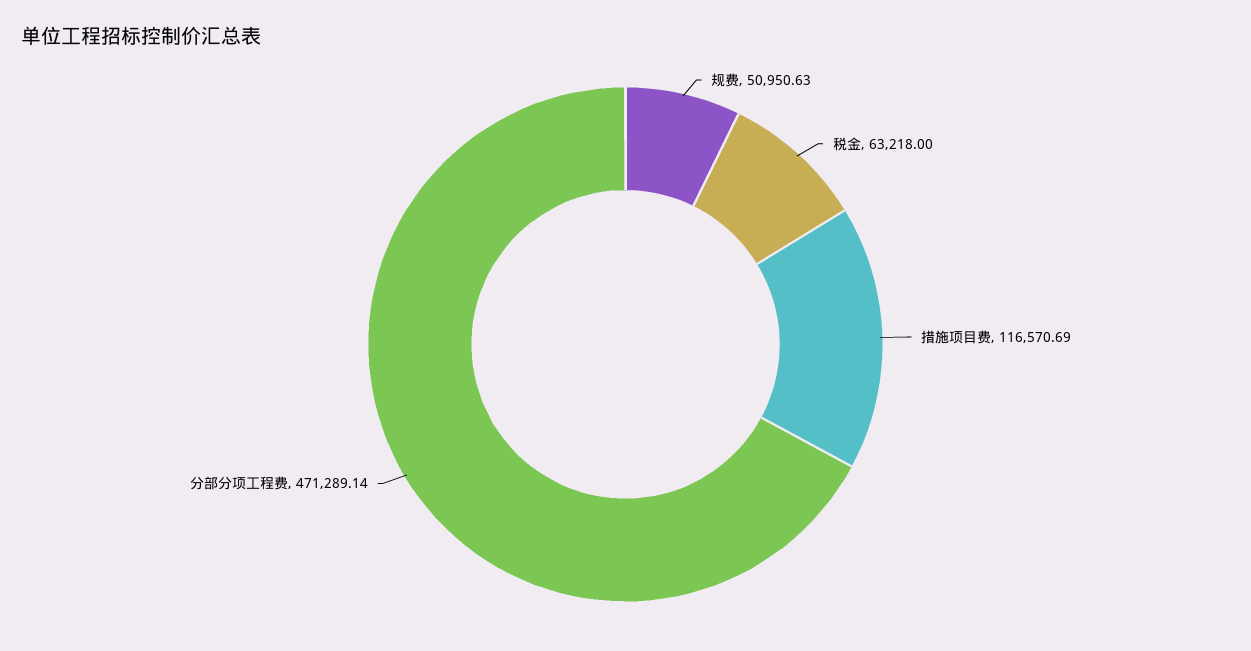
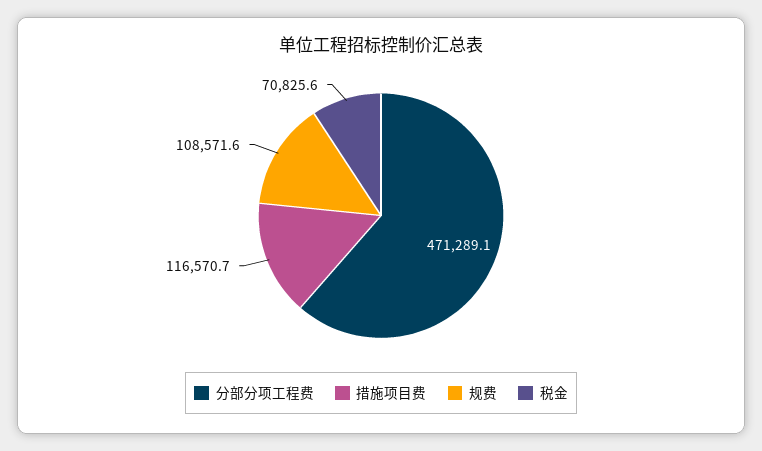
规费: 50950.63 -> 108571.6
税金: 63218 -> 70825.6

